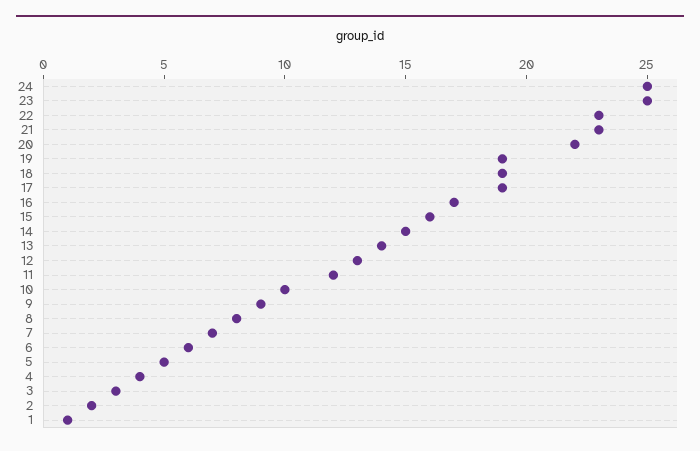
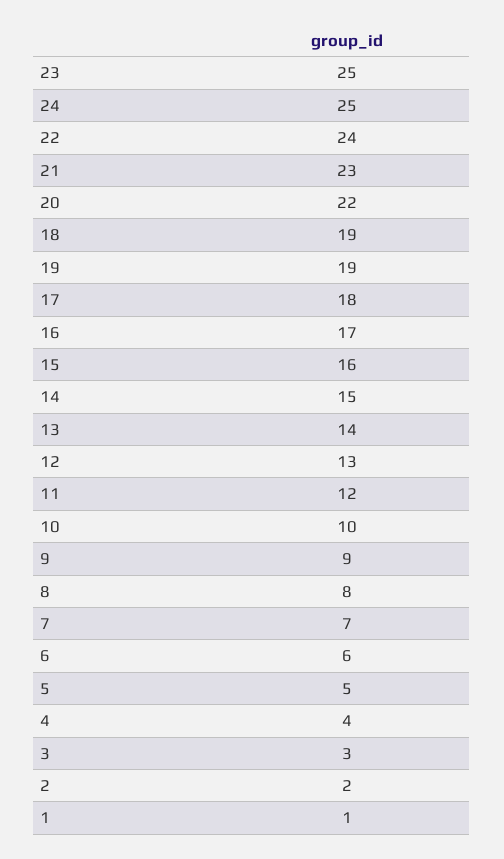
22: 23 -> 24
17: 19 -> 18

